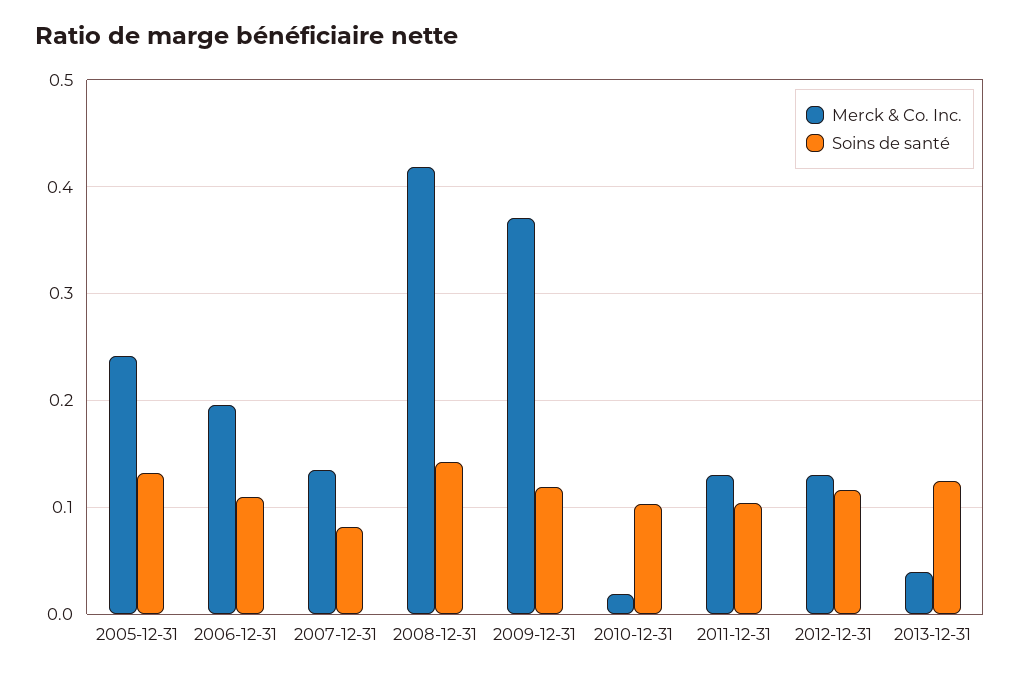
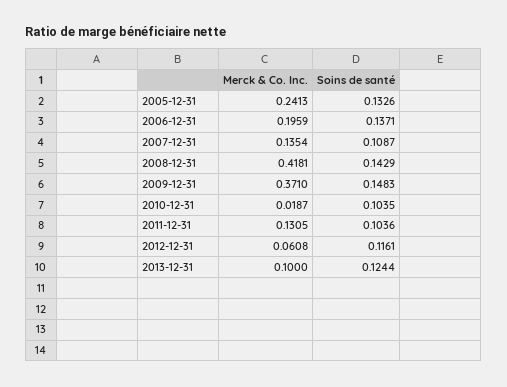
Soins de santé, 2006-12-31: 0.11 -> 0.1371
Soins de santé, 2007-12-31: 0.08 -> 0.1087
Soins de santé, 2009-12-31: 0.12 -> 0.1483
Merck & Co. Inc., 2012-12-31: 0.13 -> 0.0608
Merck & Co. Inc., 2013-12-31: 0.04 -> 0.1

